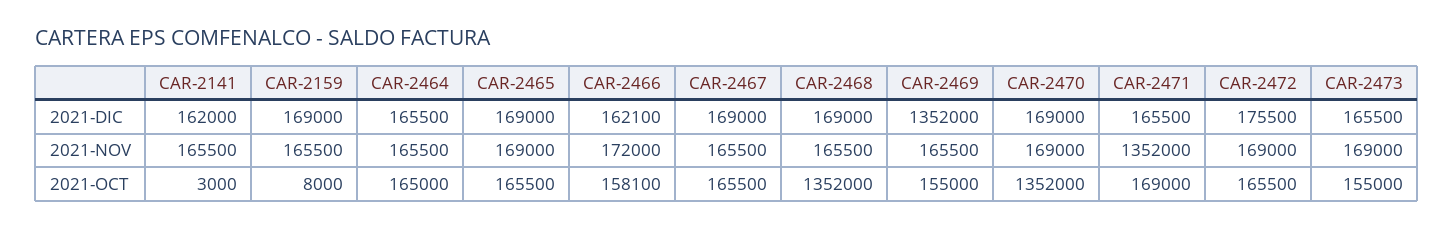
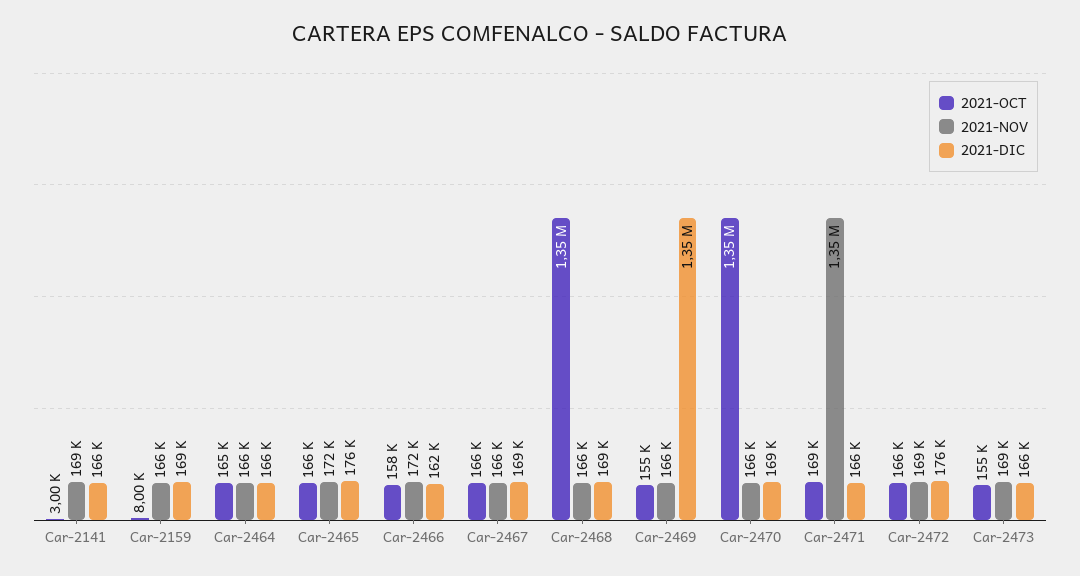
2021-DIC, CAR-2141: 162000 -> 166000
2021-DIC, CAR-2465: 169000 -> 176000
2021-NOV, CAR-2141: 165500 -> 169000
2021-NOV, CAR-2465: 169000 -> 172000
2021-NOV, CAR-2470: 169000 -> 166000

